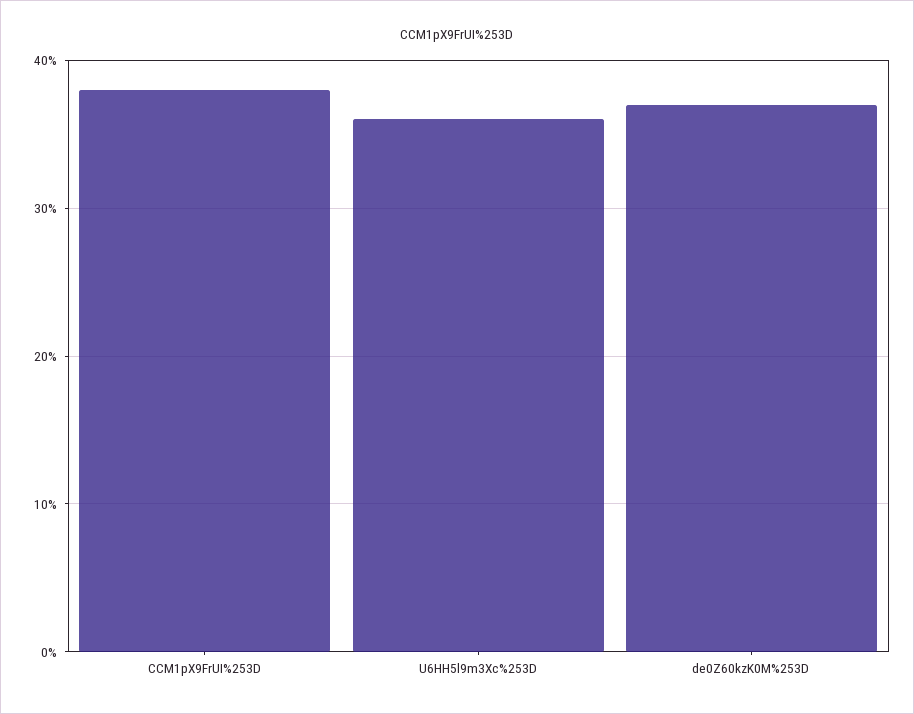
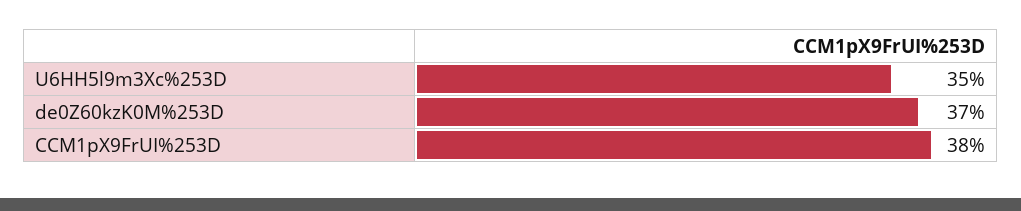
U6HH5l9m3Xc%253D: 36 -> 35

